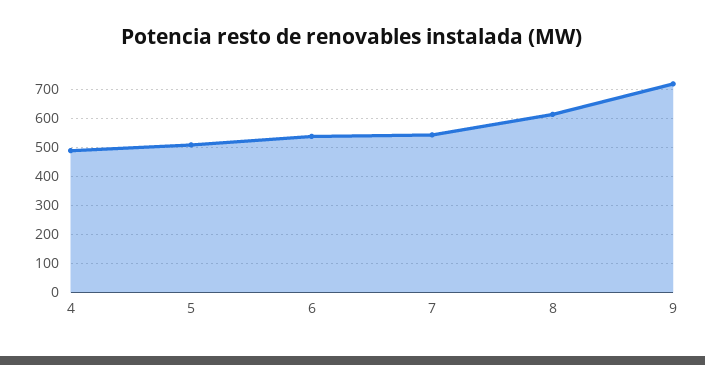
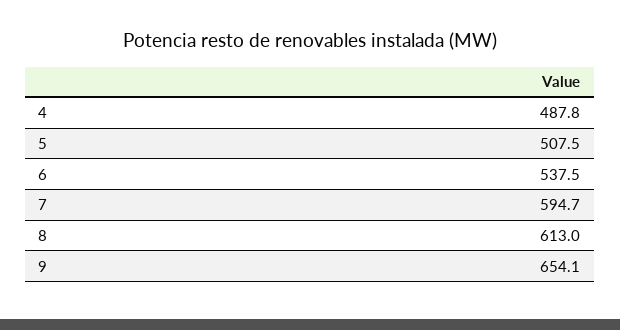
7: 550 -> 594.7
9: 725 -> 654.1

